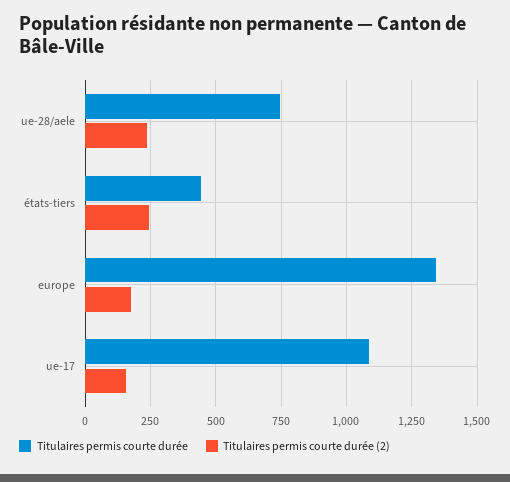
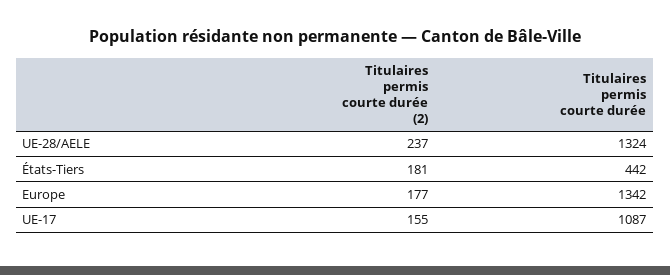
Titulaires permis courte durée, ue-28/aele: 750 -> 1324
Titulaires permis courte durée (2), états-tiers: 250 -> 181

